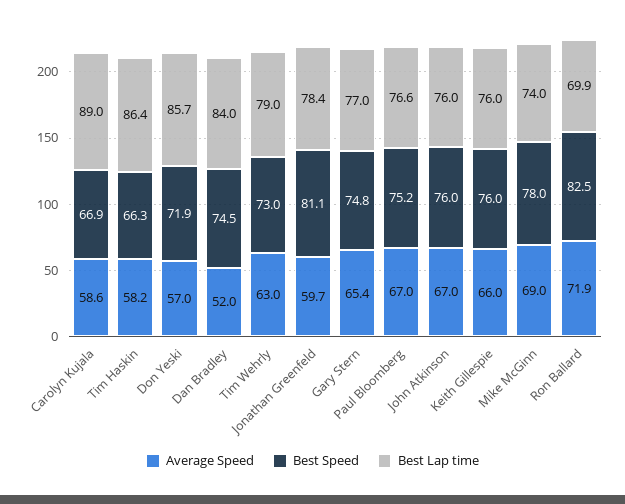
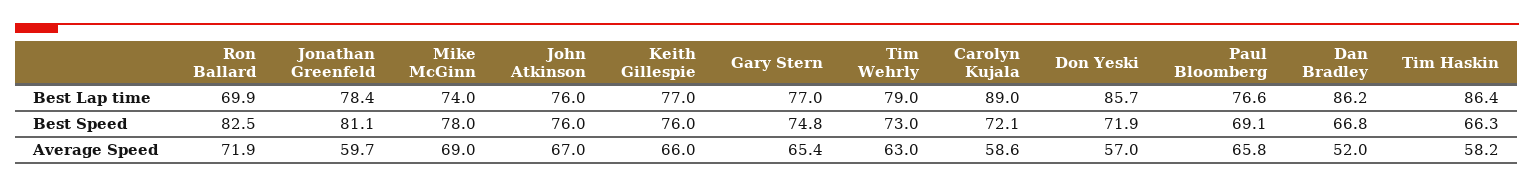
Best Speed, Carolyn Kujala: 66.9 -> 72.1
Best Speed, Dan Bradley: 74.5 -> 66.8
Best Lap time, Dan Bradley: 84 -> 86.2
Average Speed, Paul Bloomberg: 67 -> 65.8
Best Speed, Paul Bloomberg: 75.2 -> 69.1
Best Lap time, Keith Gillespie: 76 -> 77

